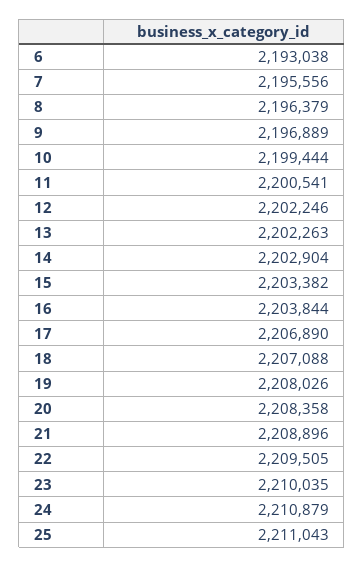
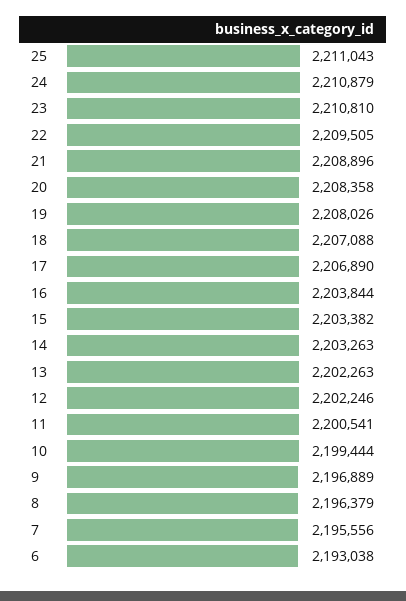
14: 2202904 -> 2203263
23: 2210035 -> 2210810

